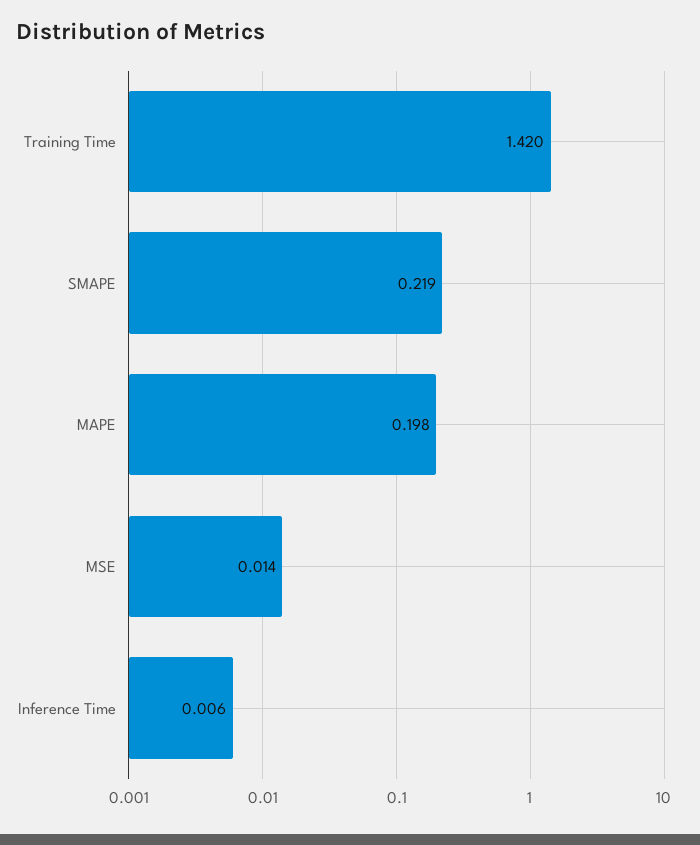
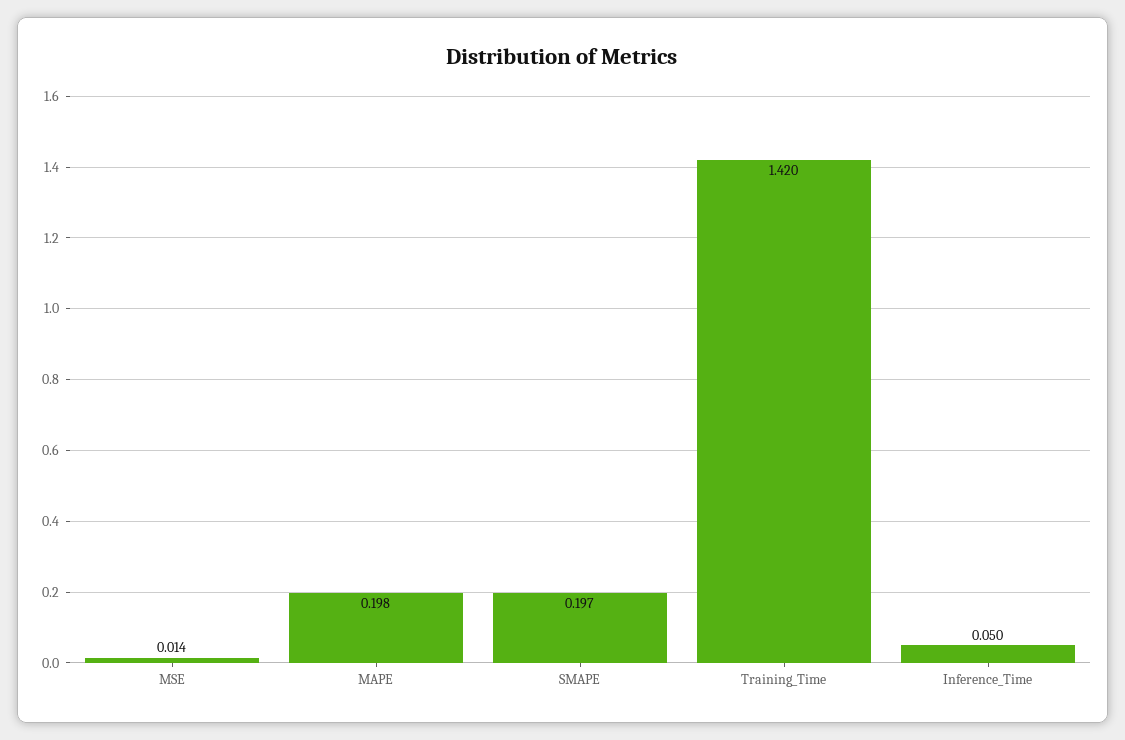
SMAPE: 0.219 -> 0.197
Inference Time: 0.006 -> 0.05

